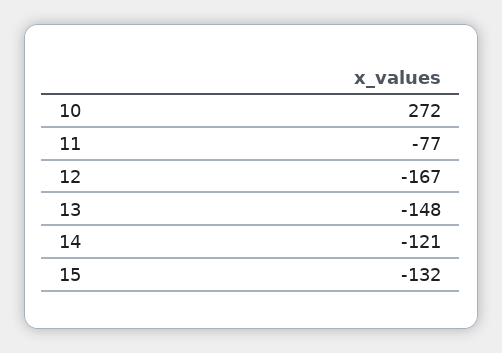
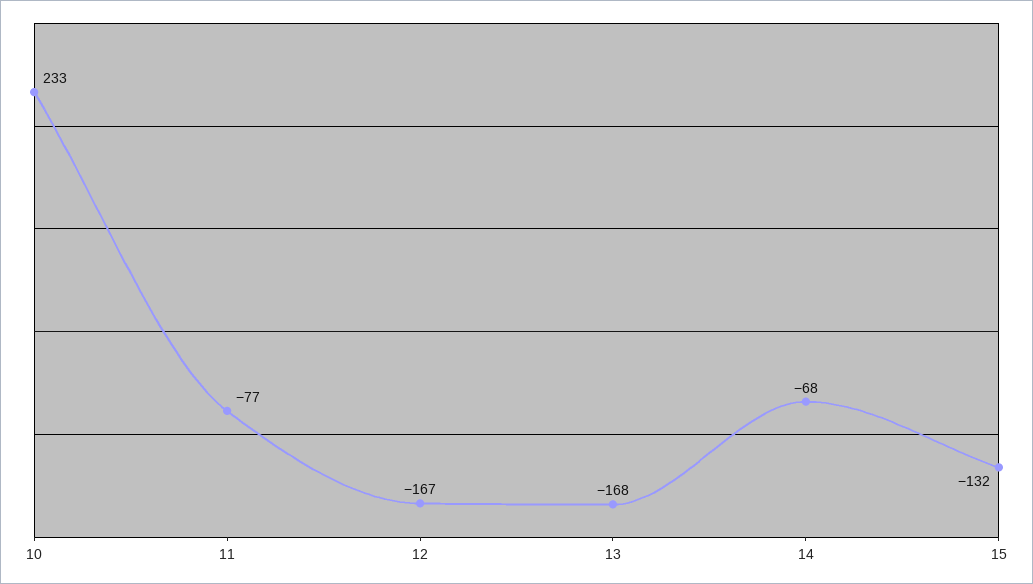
10: 272 -> 233
13: -148 -> -168
14: -121 -> -68

